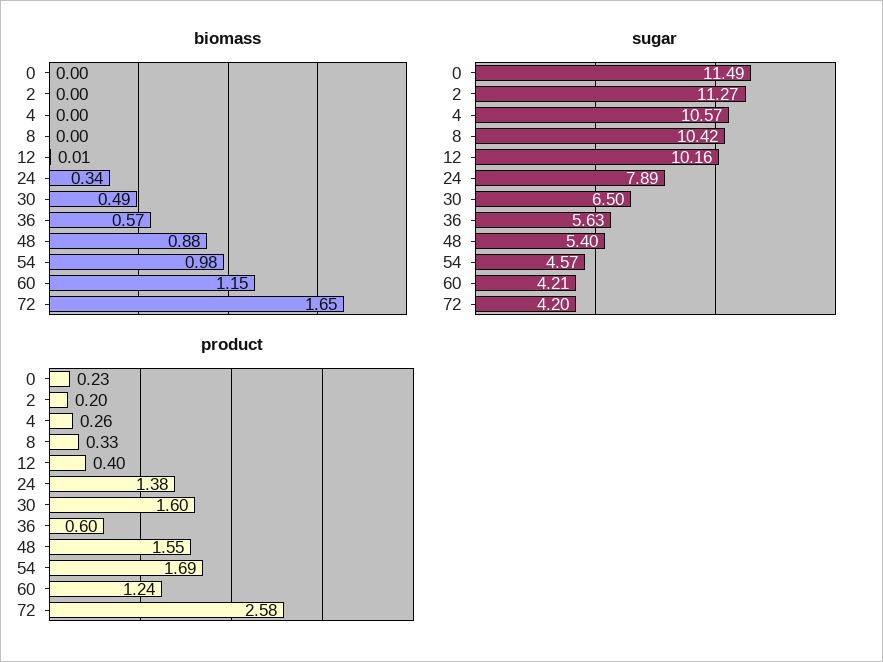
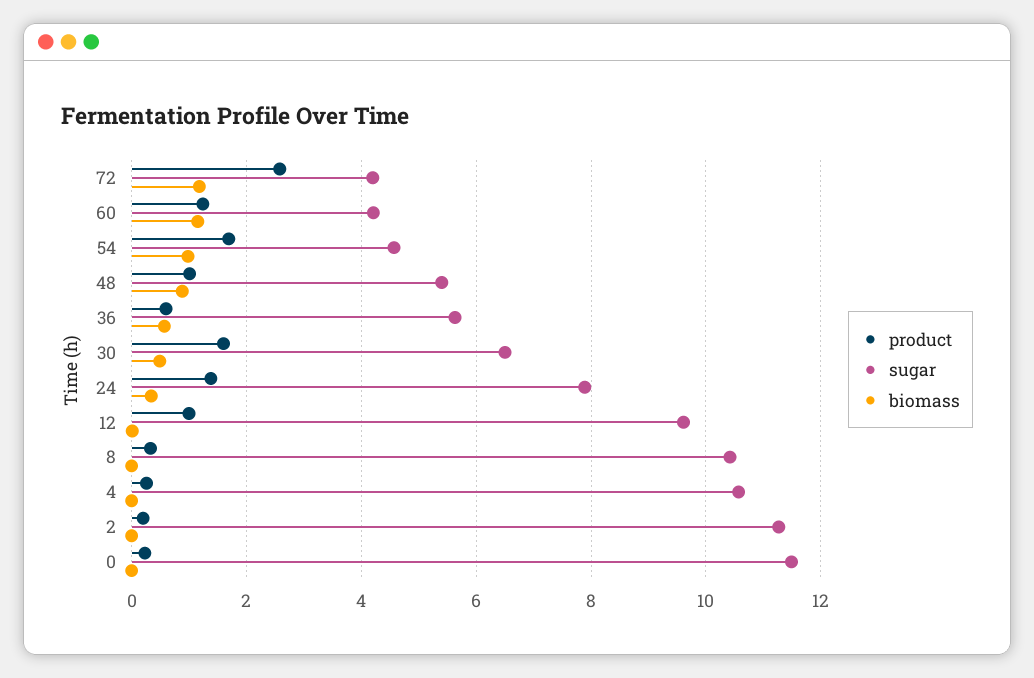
biomass, 72: 1.65 -> 1.2
sugar, 12: 10.16 -> 9.6
product, 12: 0.4 -> 1
product, 48: 1.55 -> 1

